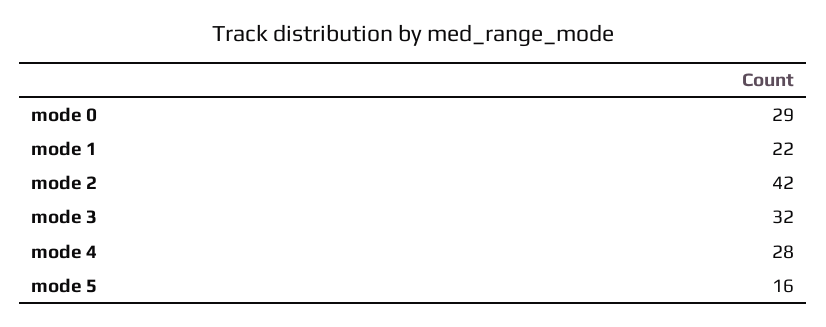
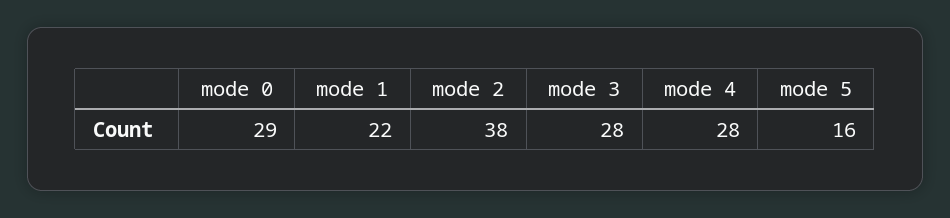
mode 2: 42 -> 38
mode 3: 32 -> 28

